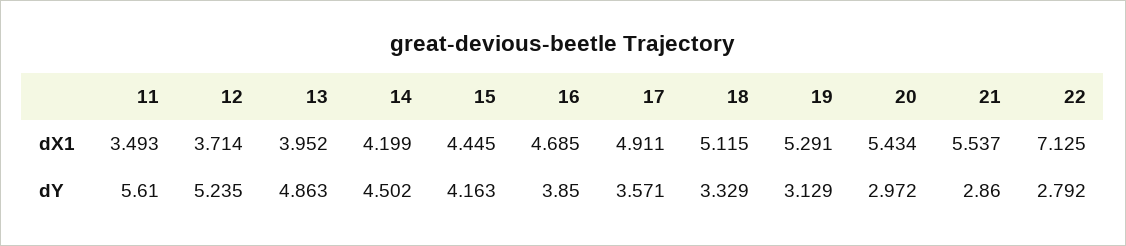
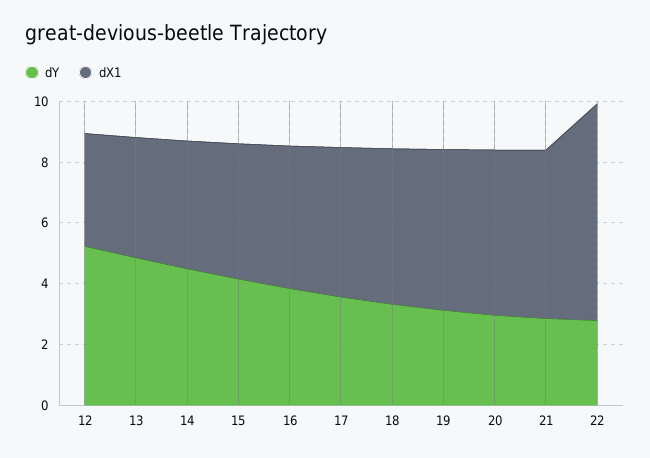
dX1, 11: 3.493 -> none
dY, 11: 5.61 -> none

